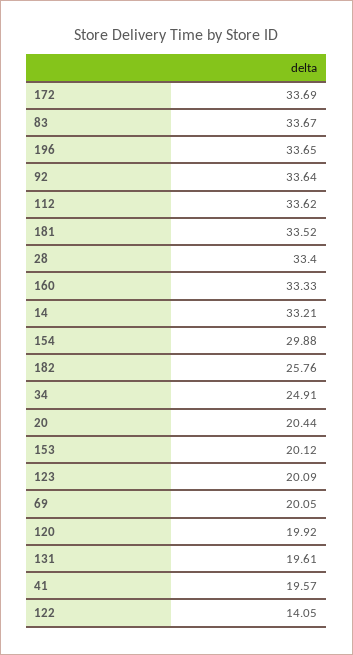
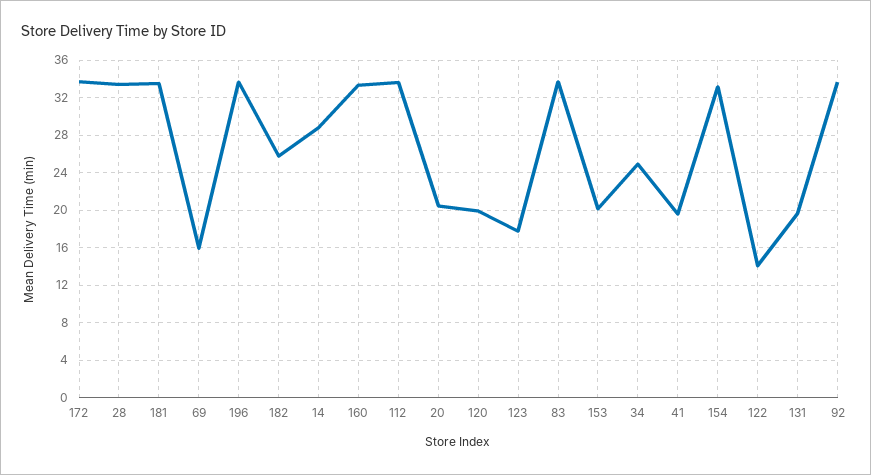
14: 33.21 -> 29
154: 29.88 -> 33
123: 20.09 -> 18
69: 20.05 -> 16

